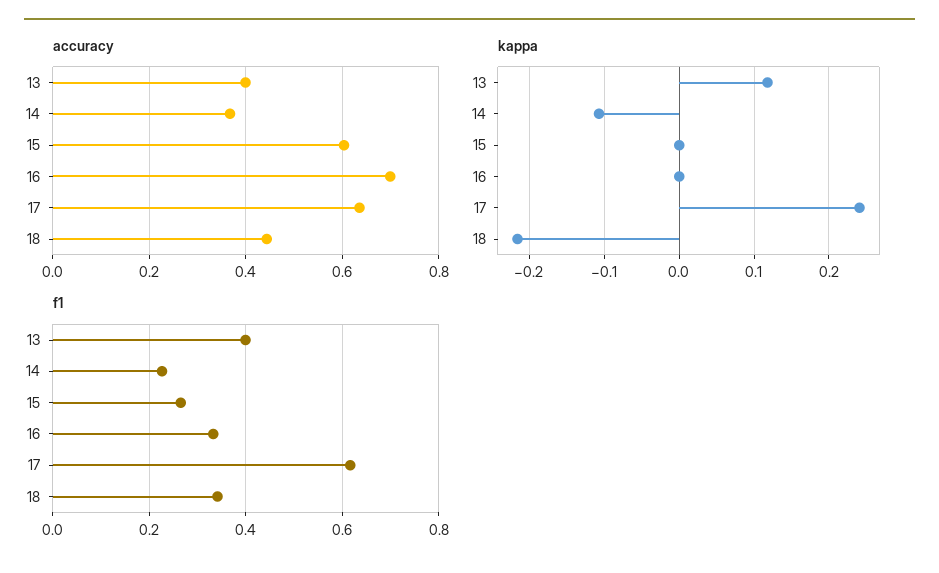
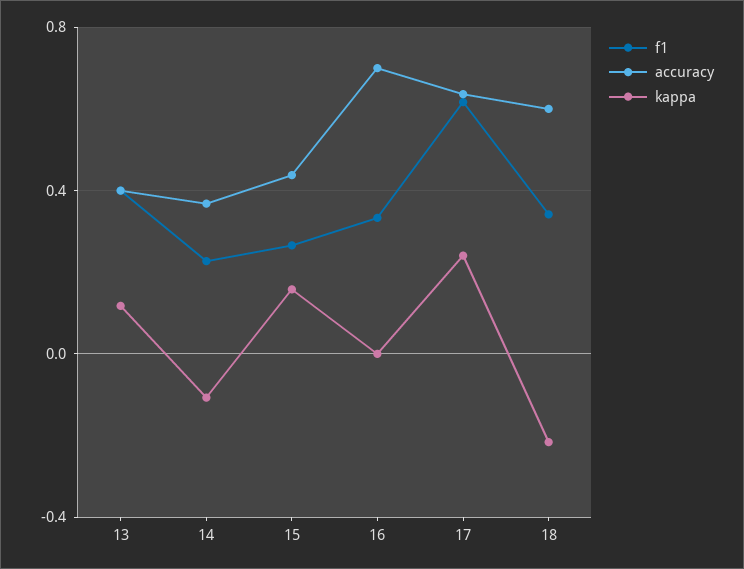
accuracy, 15: 0.6 -> 0.45
accuracy, 18: 0.44 -> 0.6
kappa, 15: 0 -> 0.15

